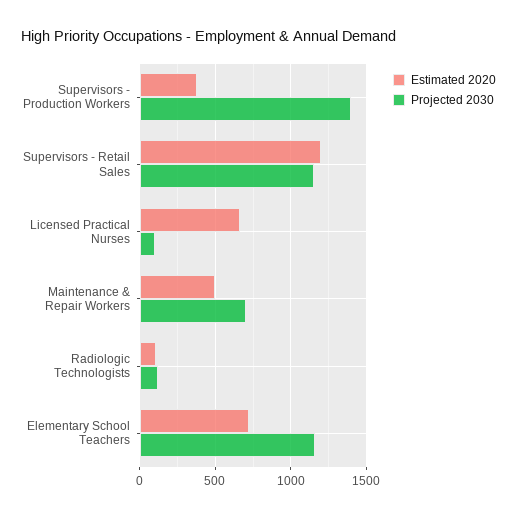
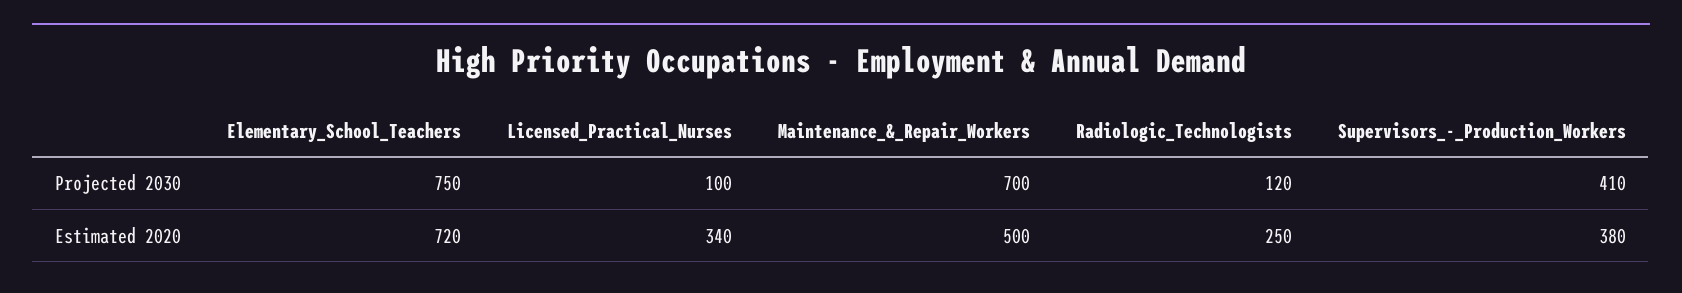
Projected 2030, Supervisors - Production Workers: 1400 -> 410
Estimated 2020, Supervisors - Retail Sales: 1200 -> none
Projected 2030, Supervisors - Retail Sales: 1150 -> none
Estimated 2020, Licensed Practical Nurses: 650 -> 340
Estimated 2020, Radiologic Technologists: 100 -> 250
Projected 2030, Elementary School Teachers: 1150 -> 750

